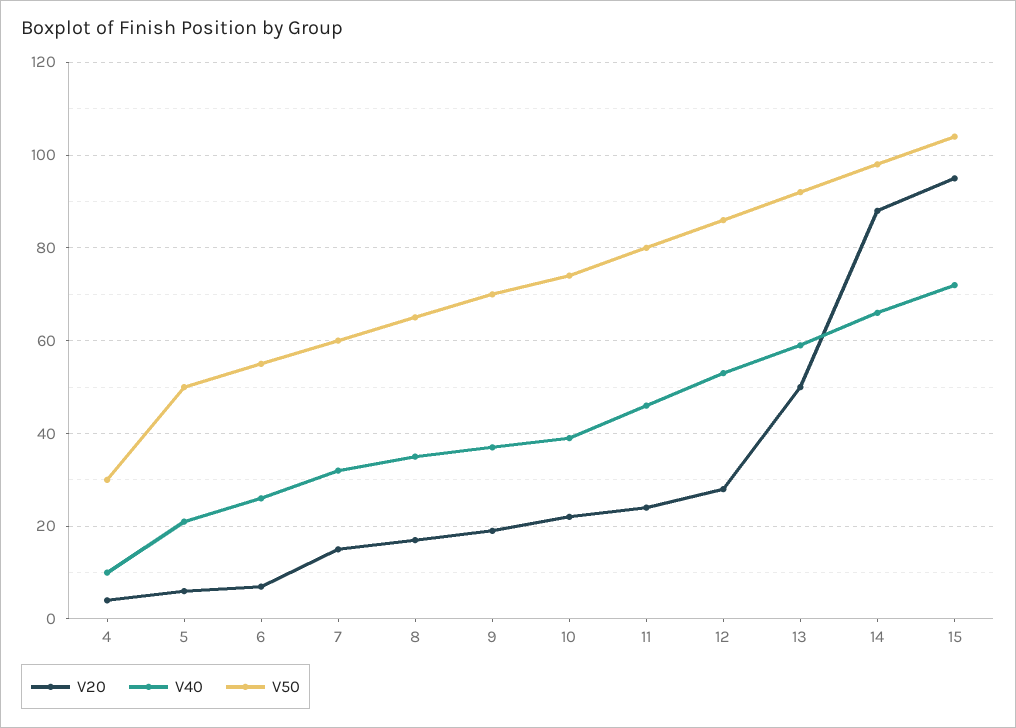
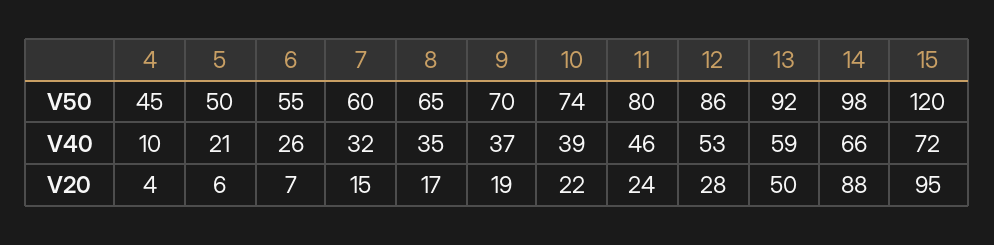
V50, 4: 30 -> 45
V50, 15: 105 -> 120

